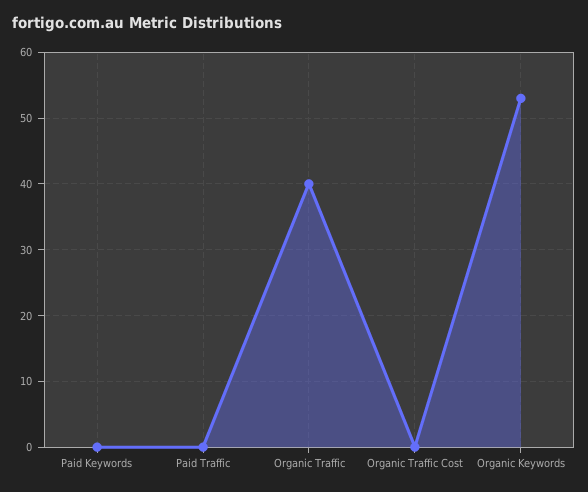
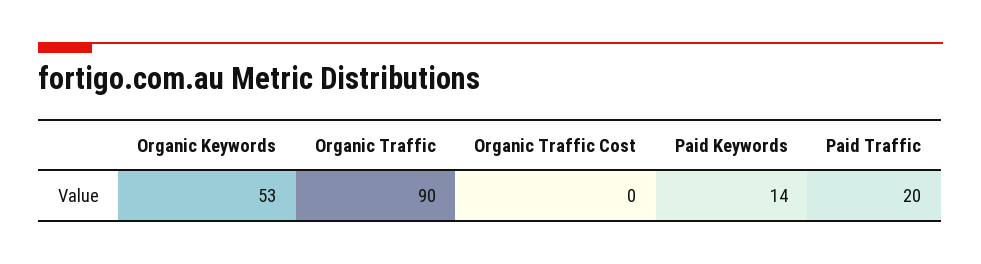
Paid Keywords: 0 -> 14
Paid Traffic: 0 -> 20
Organic Traffic: 40 -> 90

